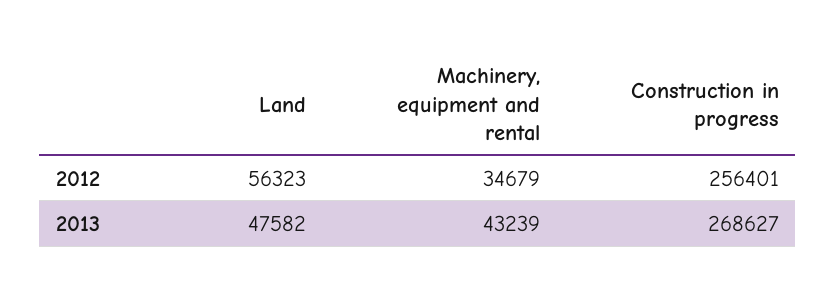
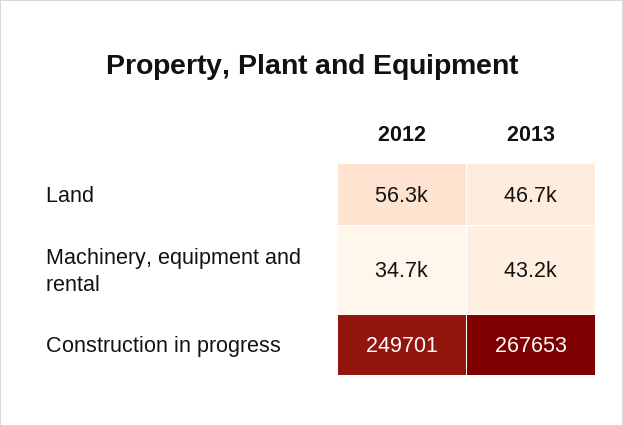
Construction in progress, 2012: 256401 -> 249701
Land, 2013: 47582 -> 46700
Construction in progress, 2013: 268627 -> 267653

